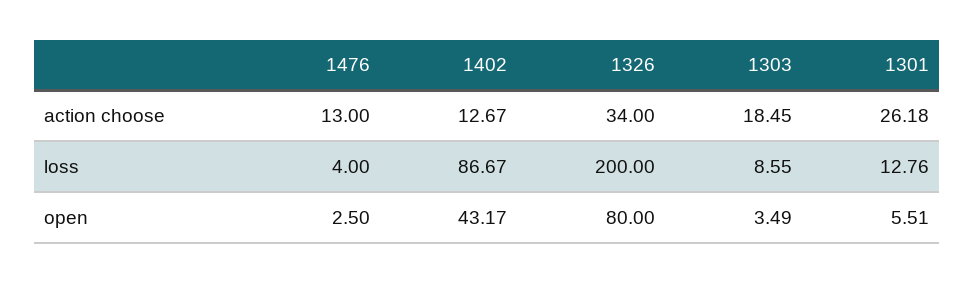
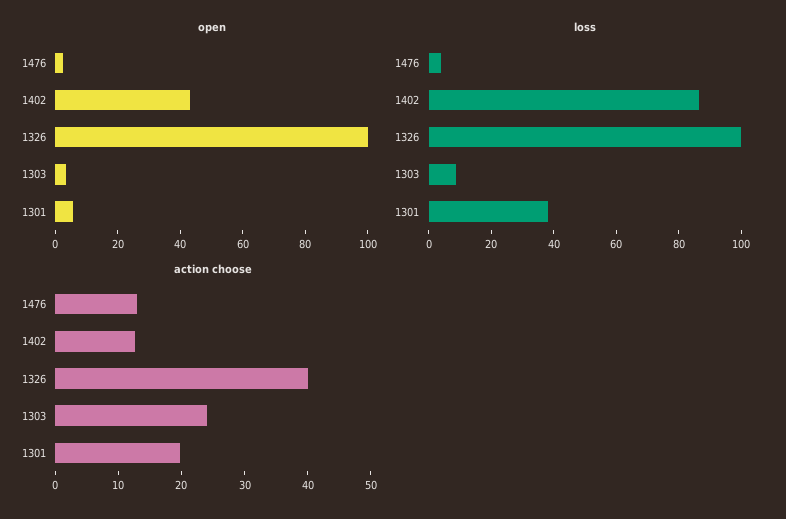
action choose, 1326: 34 -> 40
action choose, 1303: 18.45 -> 24
action choose, 1301: 26.18 -> 20
loss, 1326: 200 -> 100
loss, 1301: 12.76 -> 40
open, 1326: 80 -> 100

